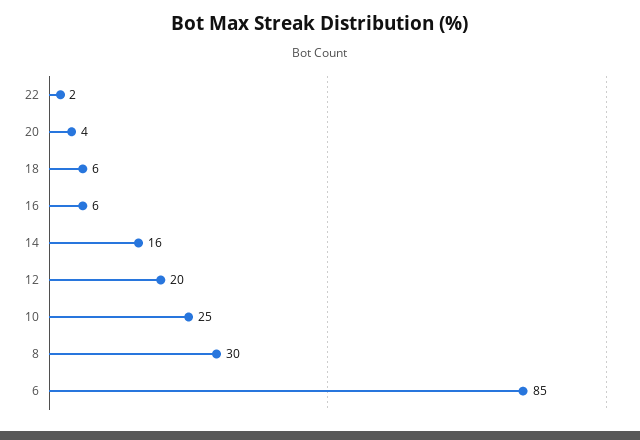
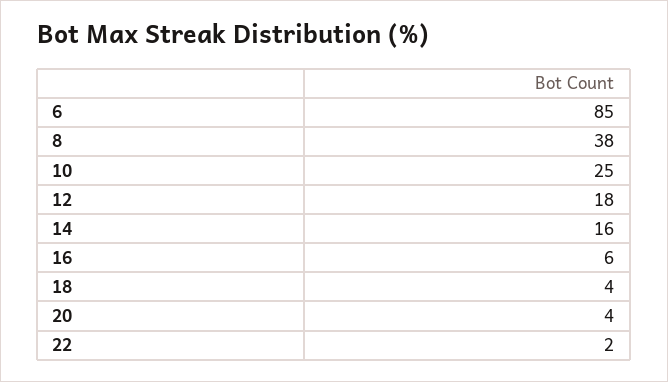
18: 6 -> 4
12: 20 -> 18
8: 30 -> 38

